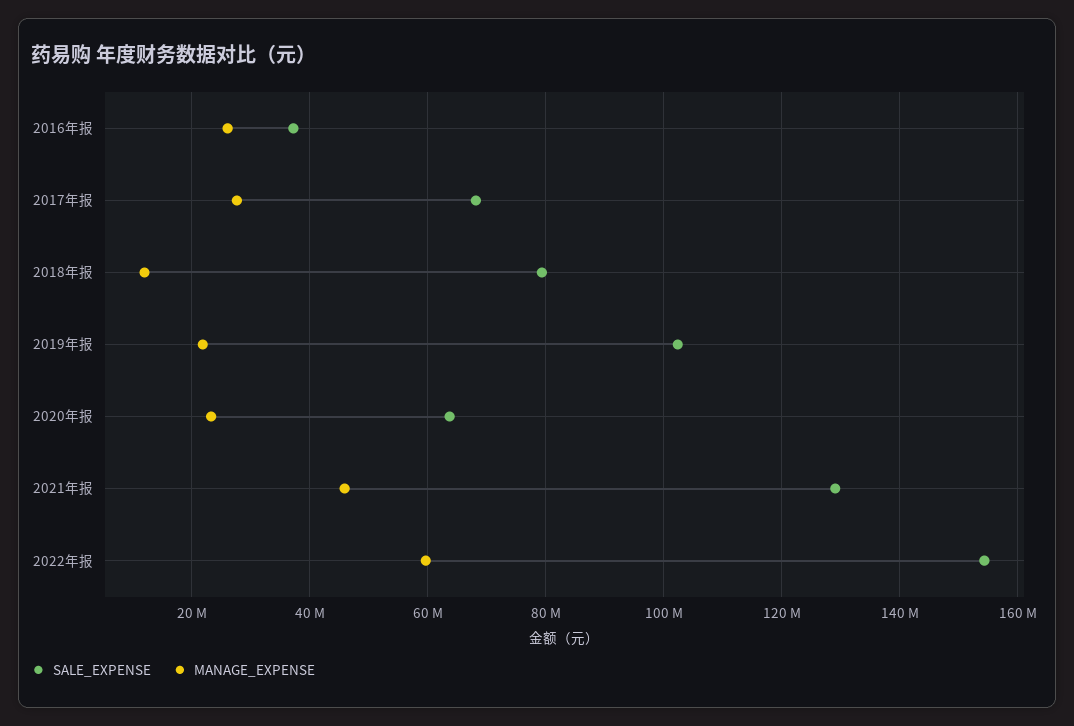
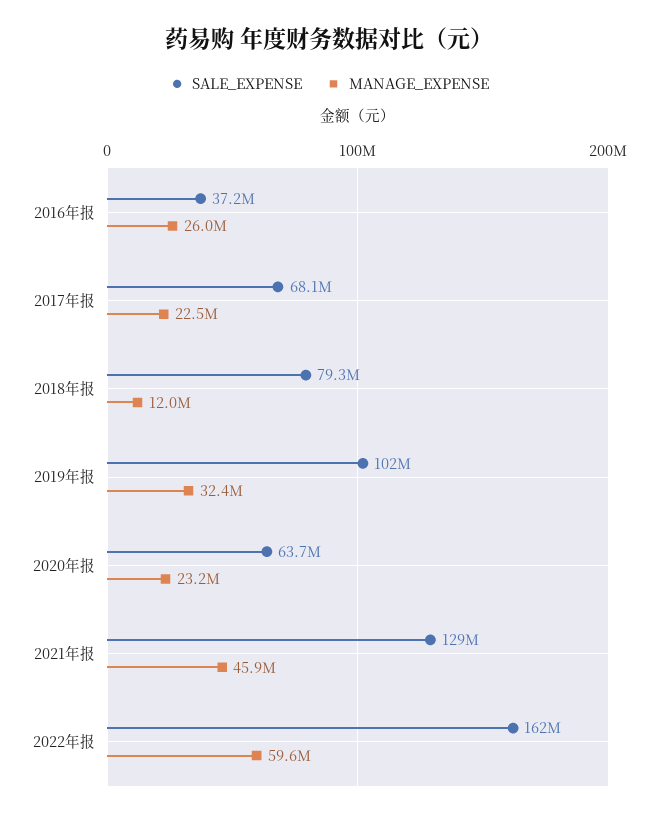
MANAGE_EXPENSE, 2017年报: 28000000 -> 22500000
MANAGE_EXPENSE, 2019年报: 22000000 -> 32400000
SALE_EXPENSE, 2022年报: 154000000 -> 162000000

